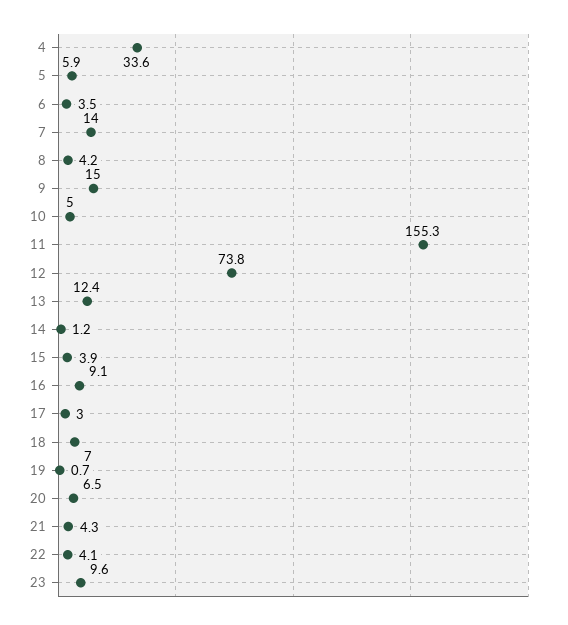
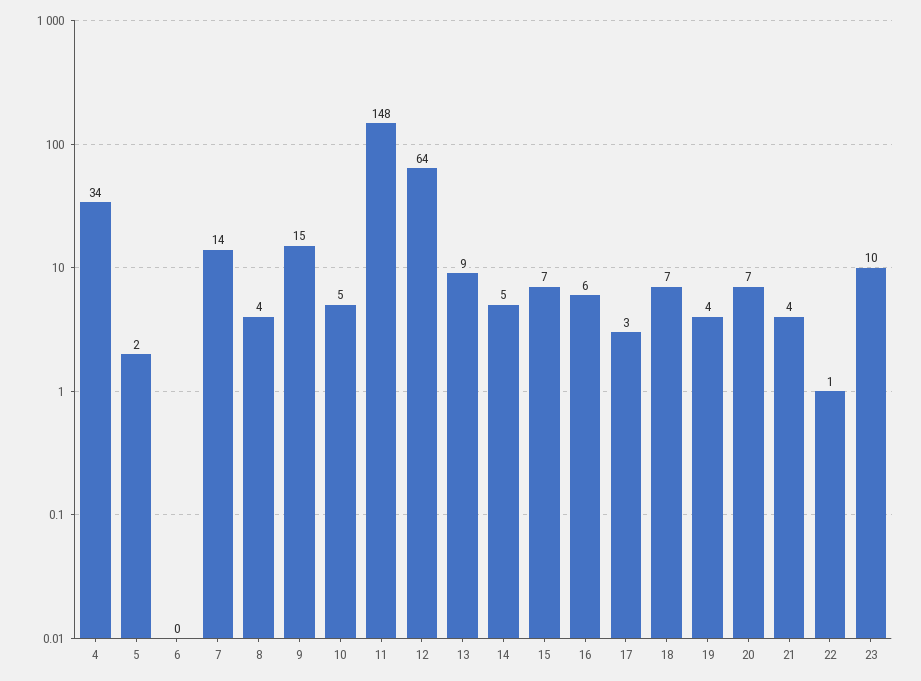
5: 5.9 -> 2
6: 3.5 -> 0
11: 155.3 -> 148
12: 73.8 -> 64
13: 12.4 -> 9
14: 1.2 -> 5
15: 3.9 -> 7
16: 9.1 -> 6
19: 0.7 -> 4
22: 4.1 -> 1

